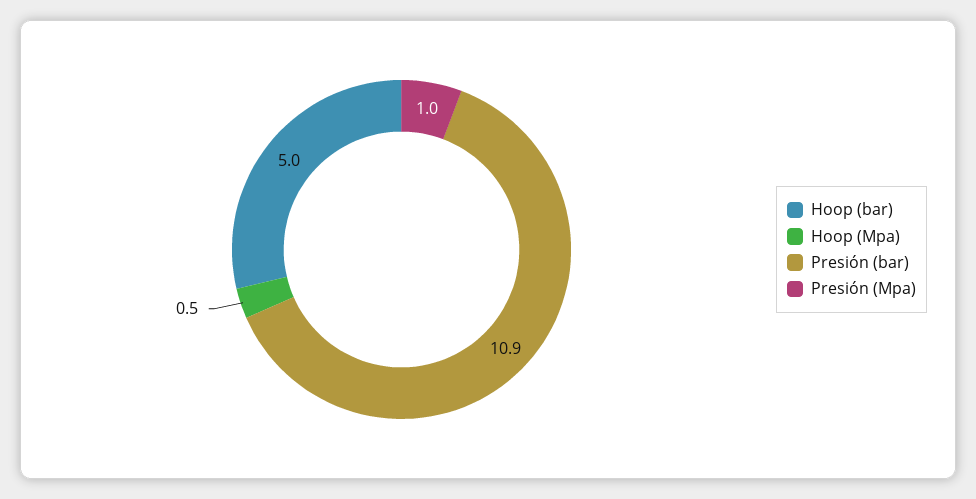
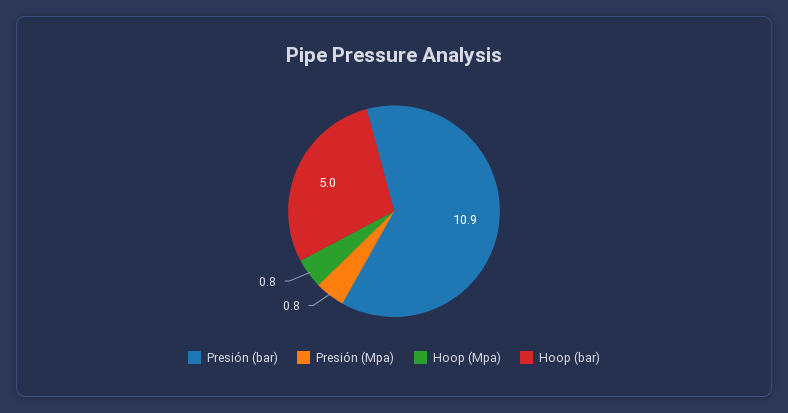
Hoop (Mpa): 0.5 -> 0.8
Presión (Mpa): 1 -> 0.8

